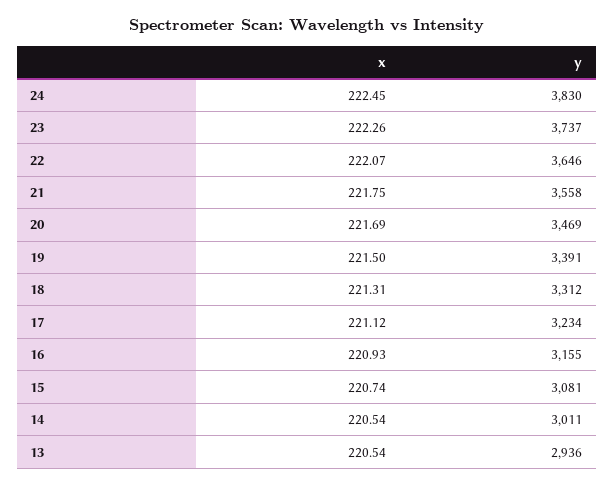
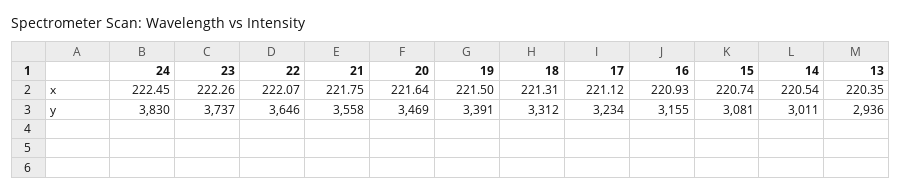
x, 20: 221.69 -> 221.64
x, 13: 220.54 -> 220.35

